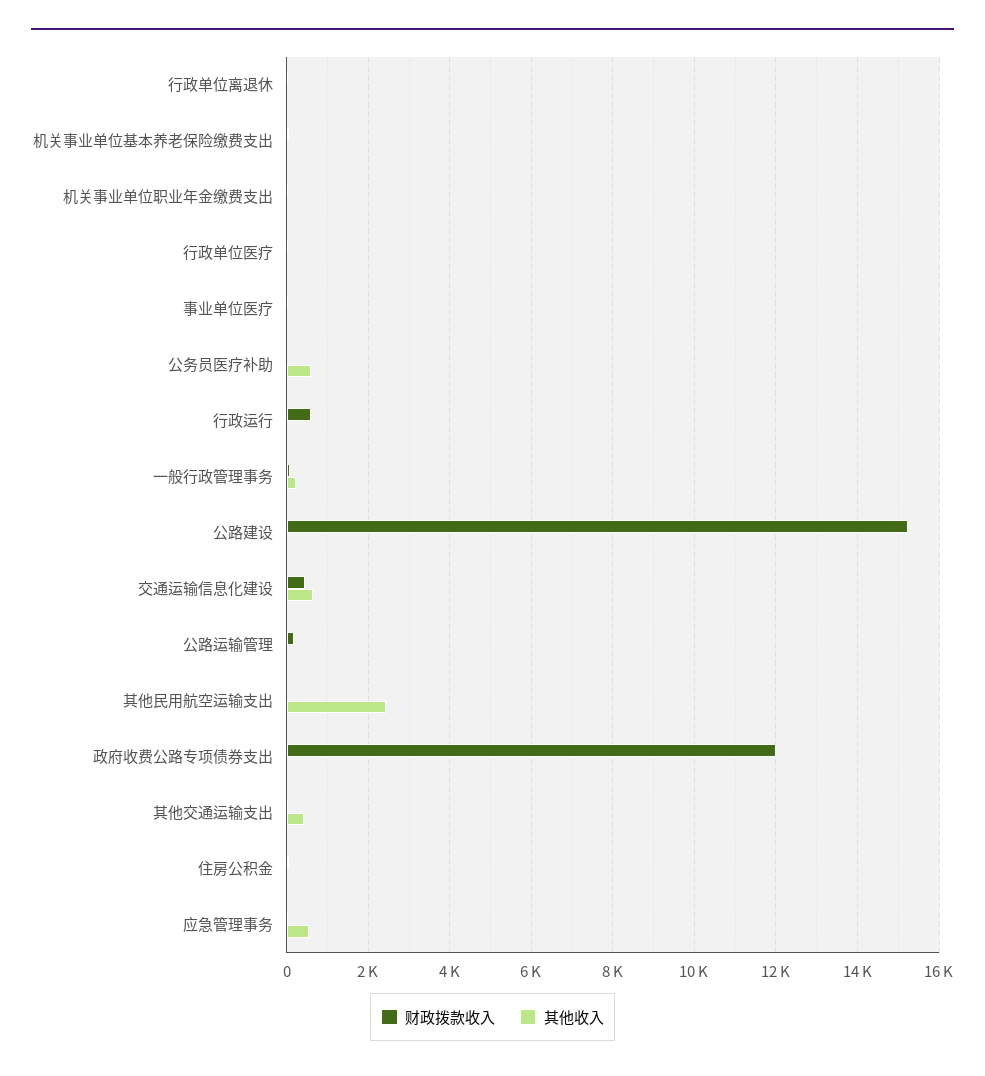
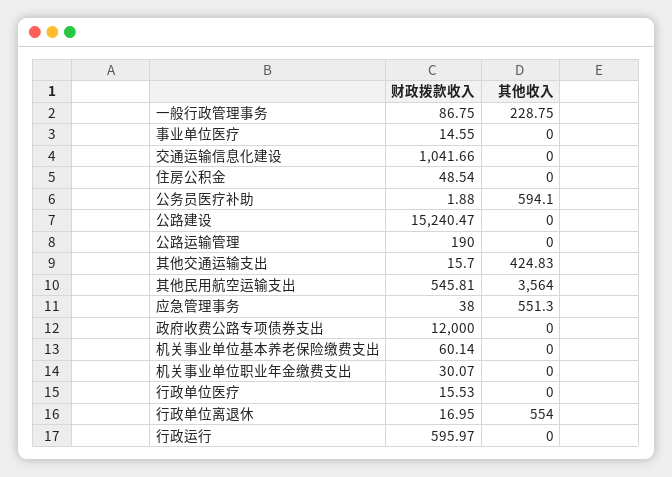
其他收入, 行政单位离退休: 0 -> 554
财政拨款收入, 交通运输信息化建设: 400 -> 1041.66
其他收入, 交通运输信息化建设: 600 -> 0
财政拨款收入, 其他民用航空运输支出: 0 -> 545.81
其他收入, 其他民用航空运输支出: 2400 -> 3564

